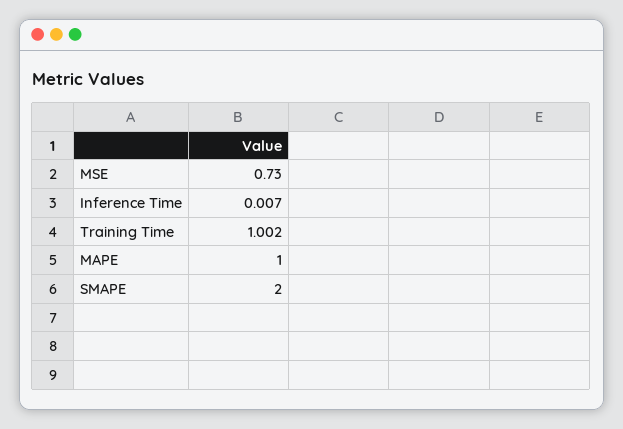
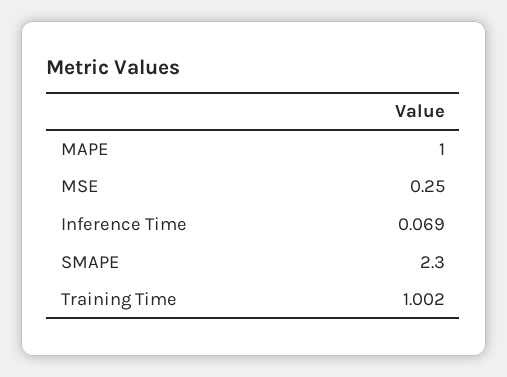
MSE: 0.73 -> 0.25
Inference Time: 0.007 -> 0.069
SMAPE: 2 -> 2.3

